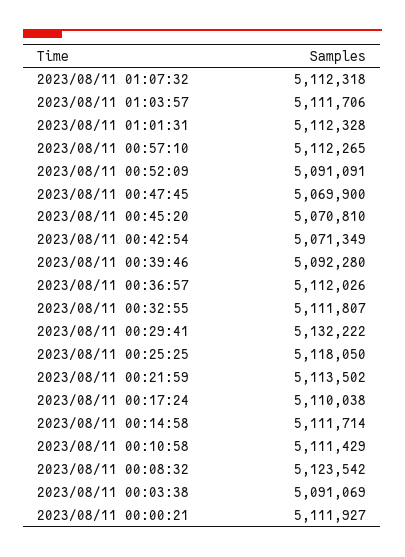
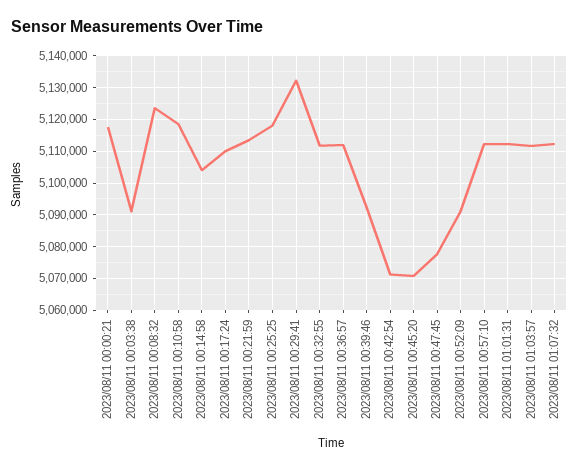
2023/08/11 00:47:45: 5069900 -> 5078000
2023/08/11 00:14:58: 5111714 -> 5104000
2023/08/11 00:10:58: 5111429 -> 5118000
2023/08/11 00:00:21: 5111927 -> 5118000

